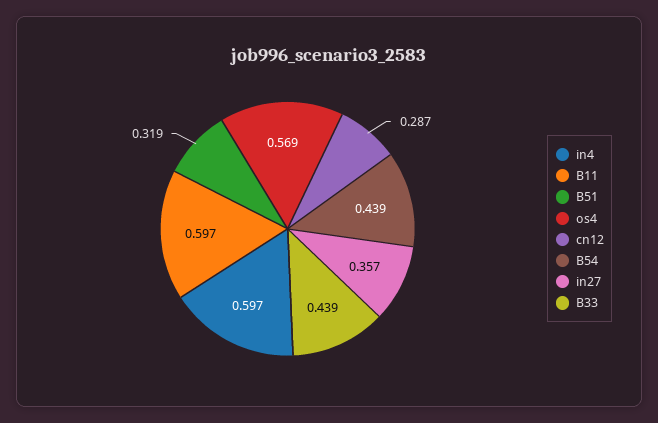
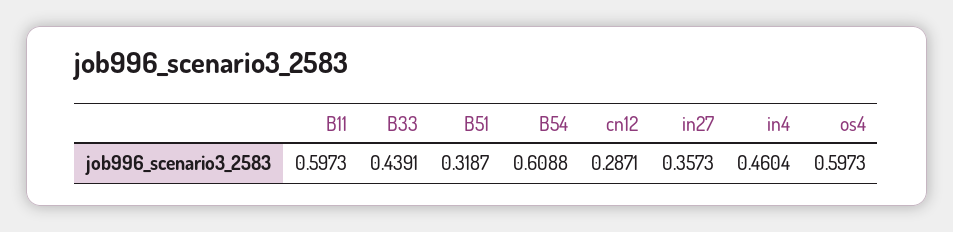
in4: 0.597 -> 0.4604
os4: 0.569 -> 0.5973
B54: 0.439 -> 0.6088

